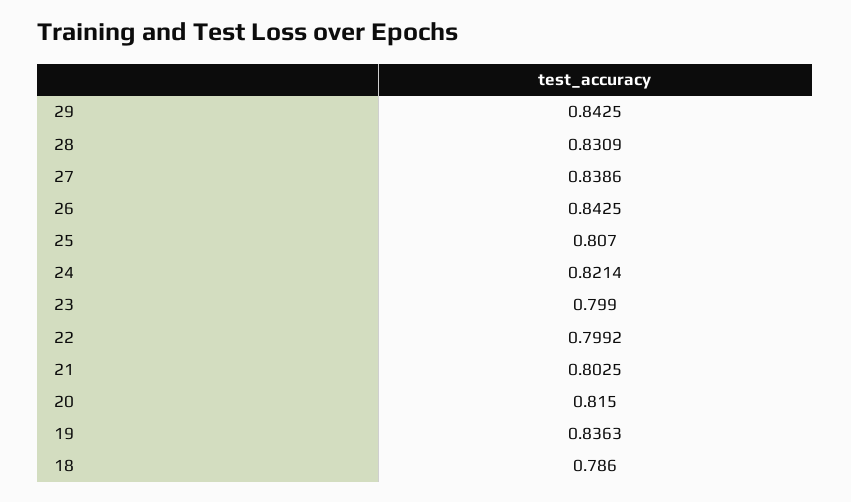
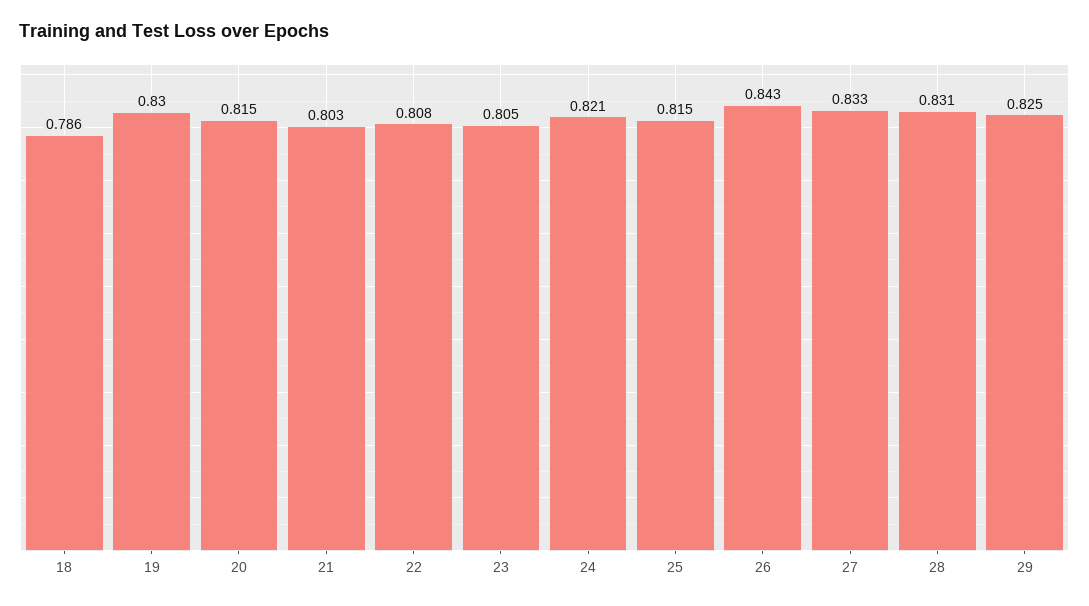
29: 0.8425 -> 0.825
27: 0.8386 -> 0.833
25: 0.807 -> 0.815
23: 0.799 -> 0.805
22: 0.7992 -> 0.808
19: 0.8363 -> 0.83

